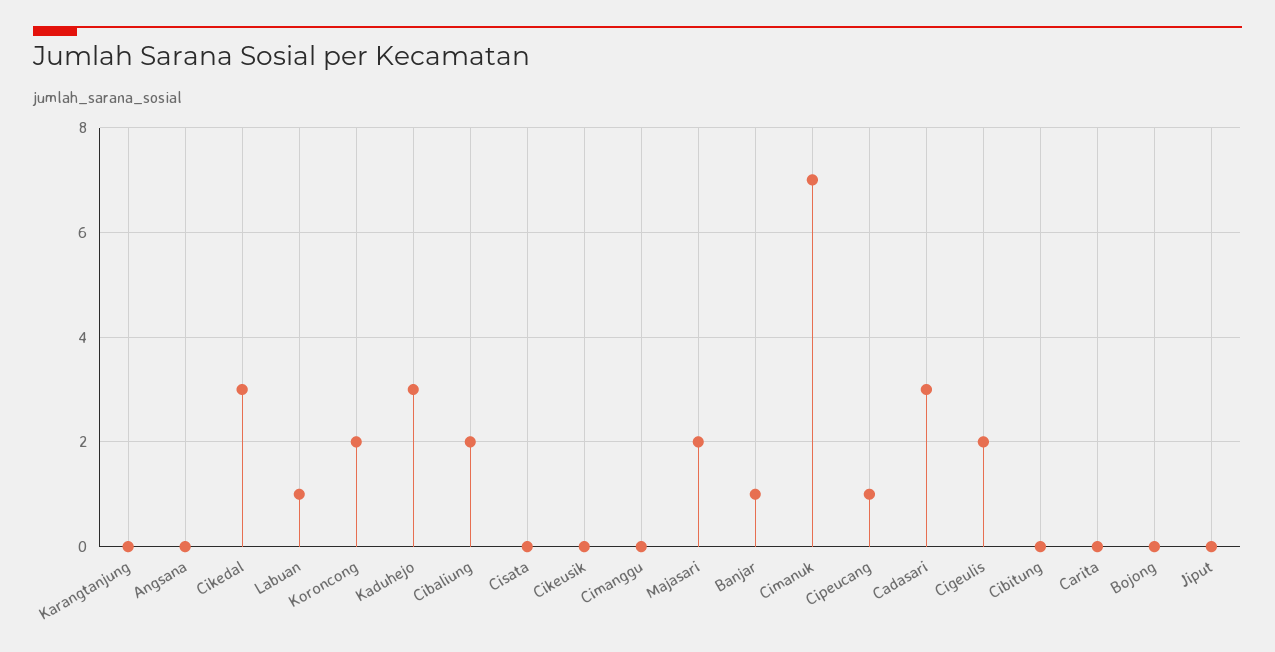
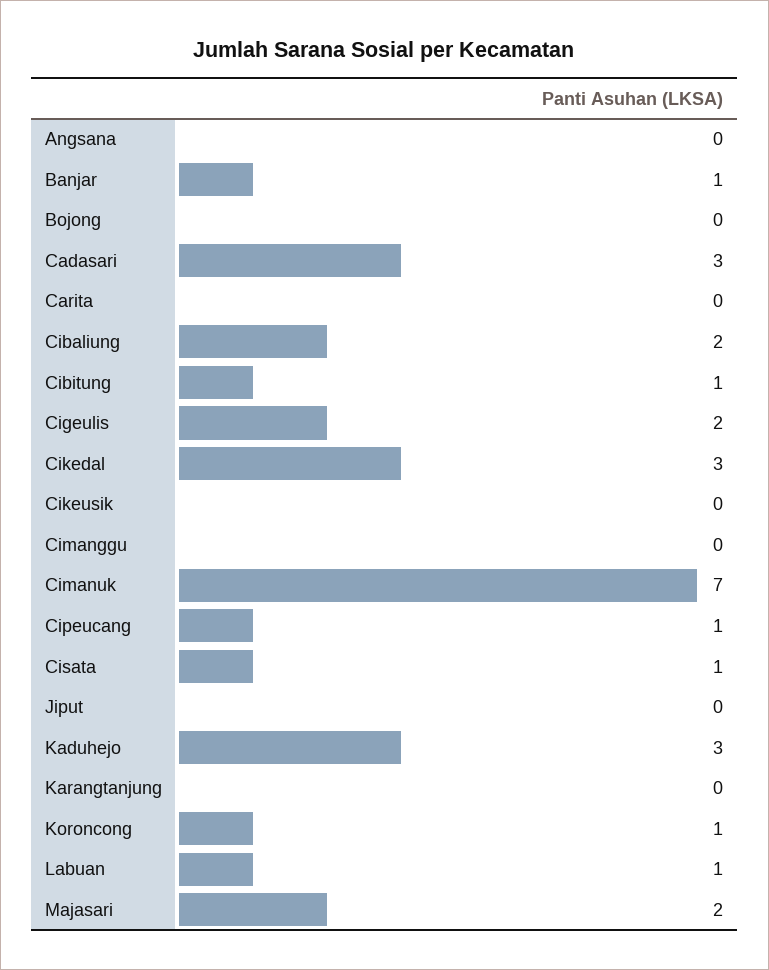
Koroncong: 2 -> 1
Cisata: 0 -> 1
Cibitung: 0 -> 1

